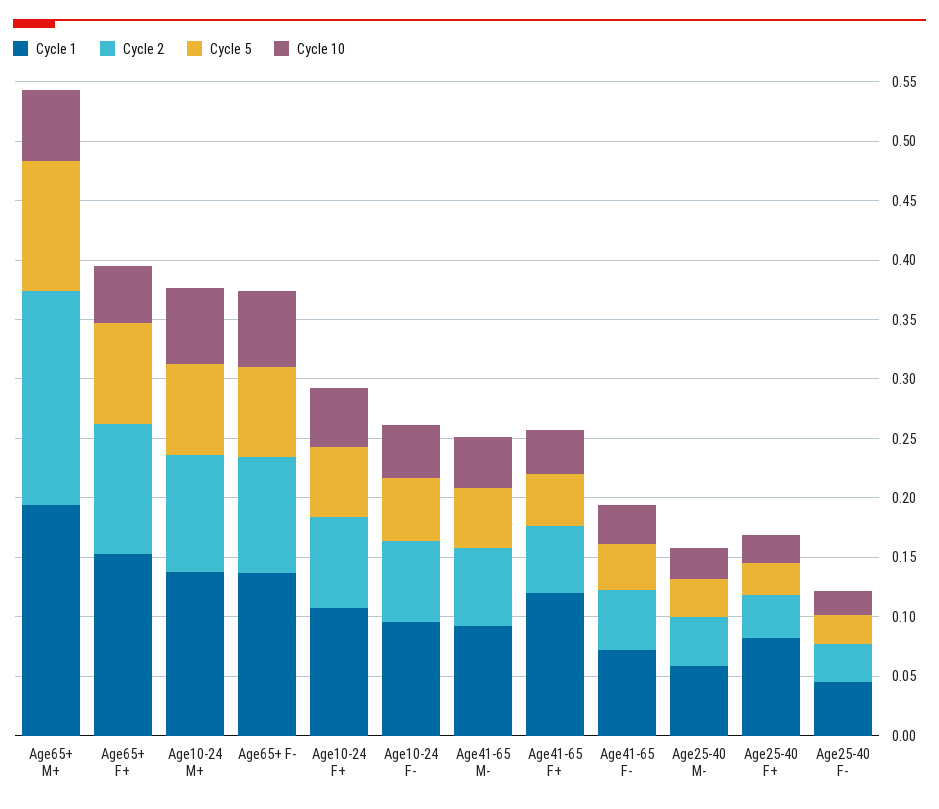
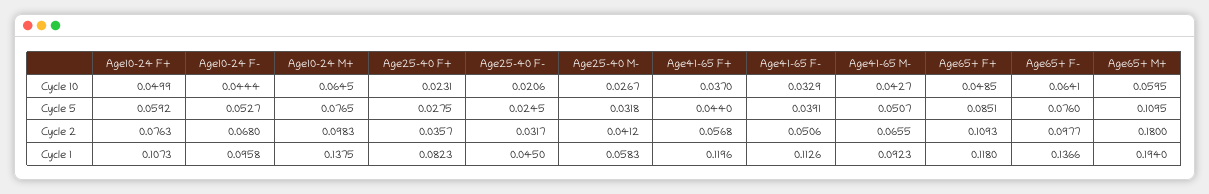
Cycle 1, Age65+ F+: 0.15 -> 0.118
Cycle 1, Age41-65 F-: 0.07 -> 0.1126

